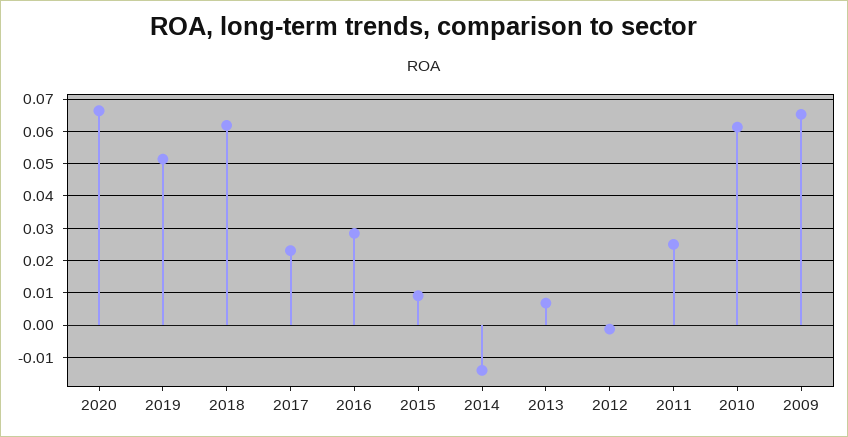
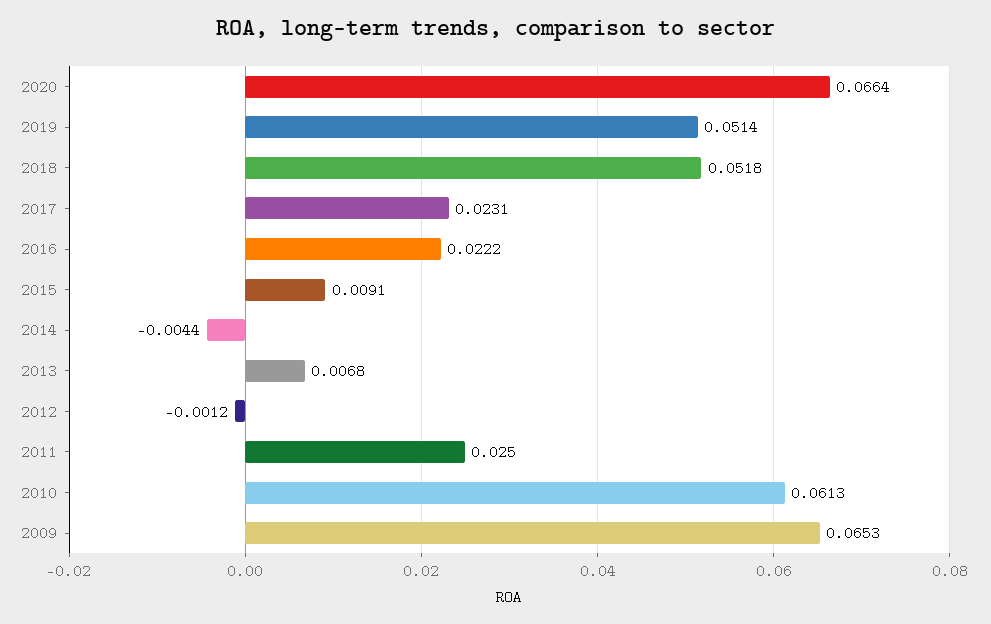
2018: 0.062 -> 0.0518
2016: 0.028 -> 0.0222
2014: -0.014 -> -0.0044

